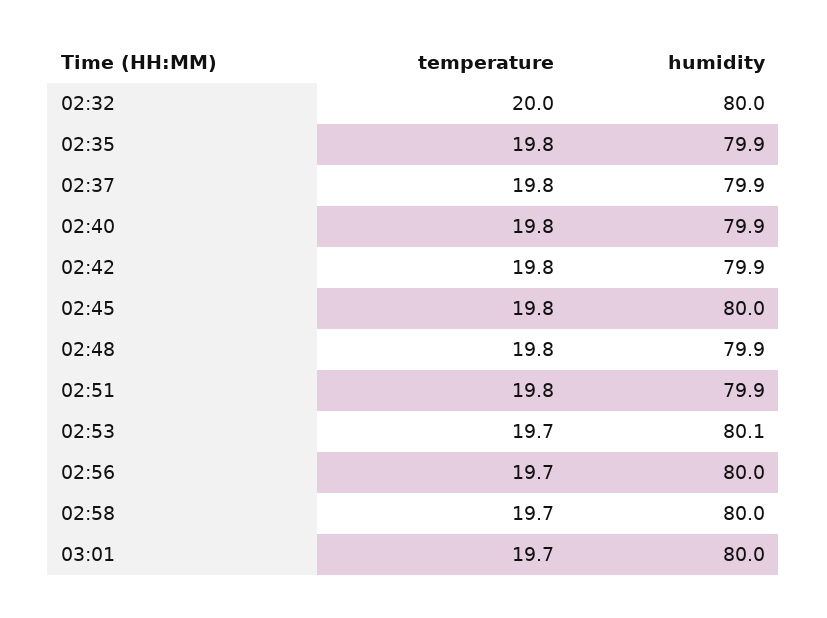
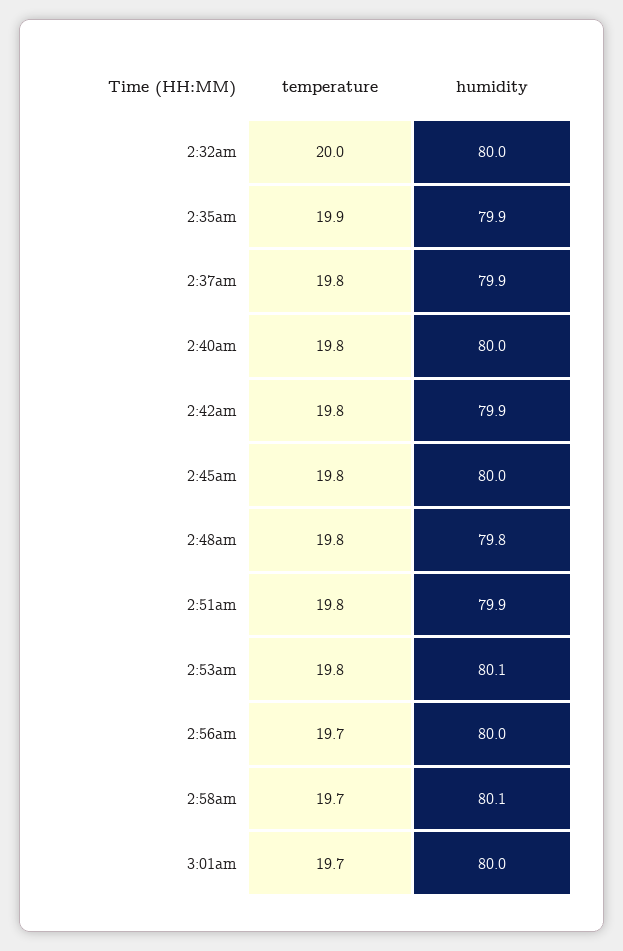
temperature, 02:35: 19.8 -> 19.9
humidity, 02:40: 79.9 -> 80
humidity, 02:48: 79.9 -> 79.8
temperature, 02:53: 19.7 -> 19.8
humidity, 02:58: 80 -> 80.1

